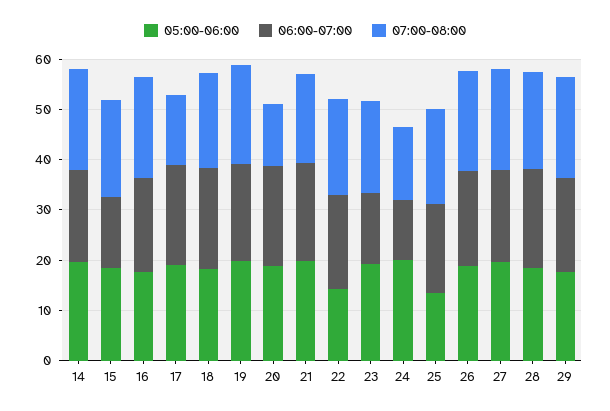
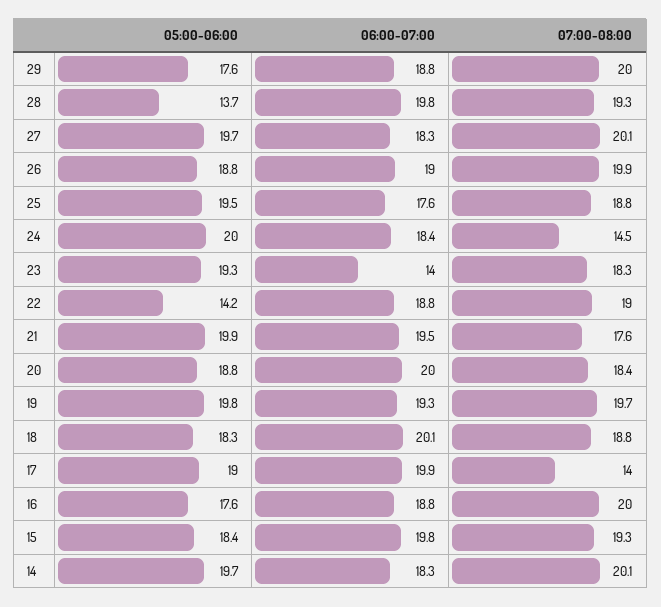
06:00-07:00, 15: 14 -> 19.8
07:00-08:00, 20: 12 -> 18.4
06:00-07:00, 24: 12 -> 18.4
05:00-06:00, 25: 14 -> 19.5
05:00-06:00, 28: 18 -> 13.7

